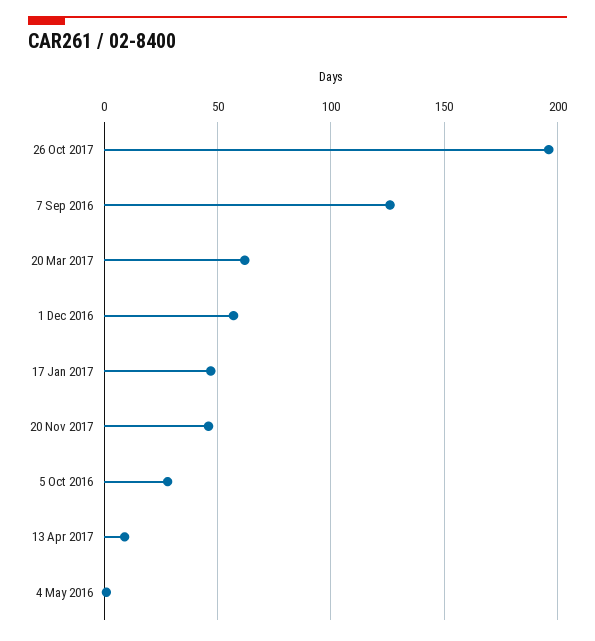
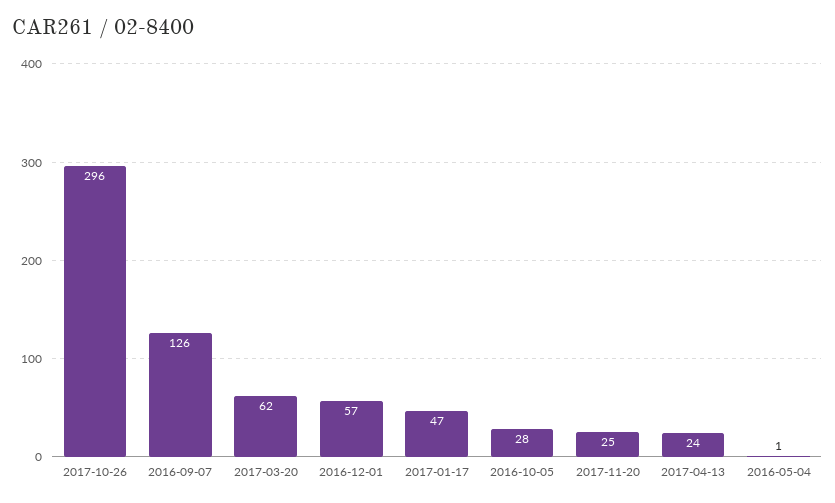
26 Oct 2017: 195 -> 296
20 Nov 2017: 45 -> 25
13 Apr 2017: 10 -> 24

